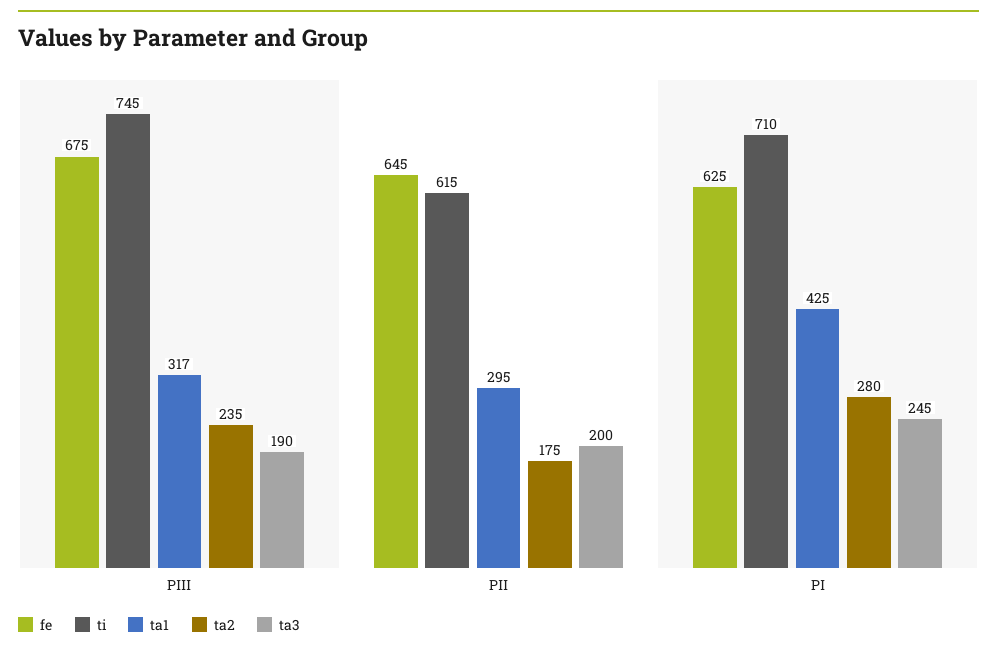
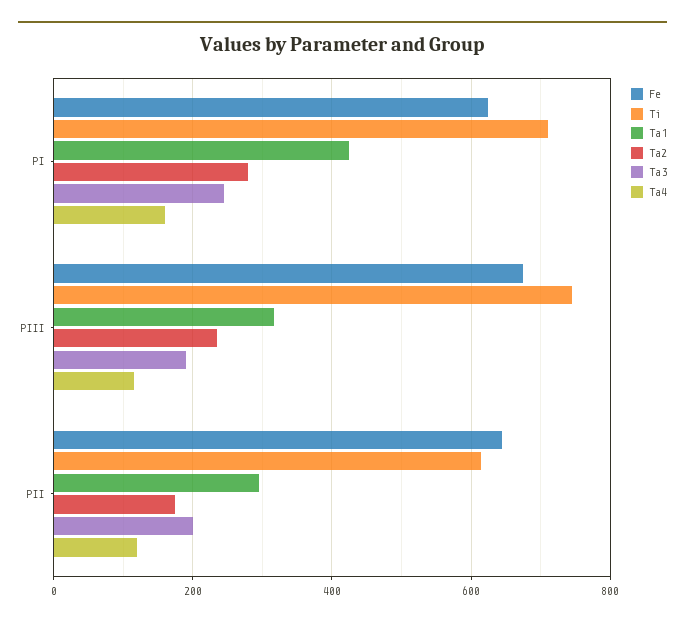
Ta4, PI: none -> 160
Ta4, PIII: none -> 120
Ta4, PII: none -> 120

